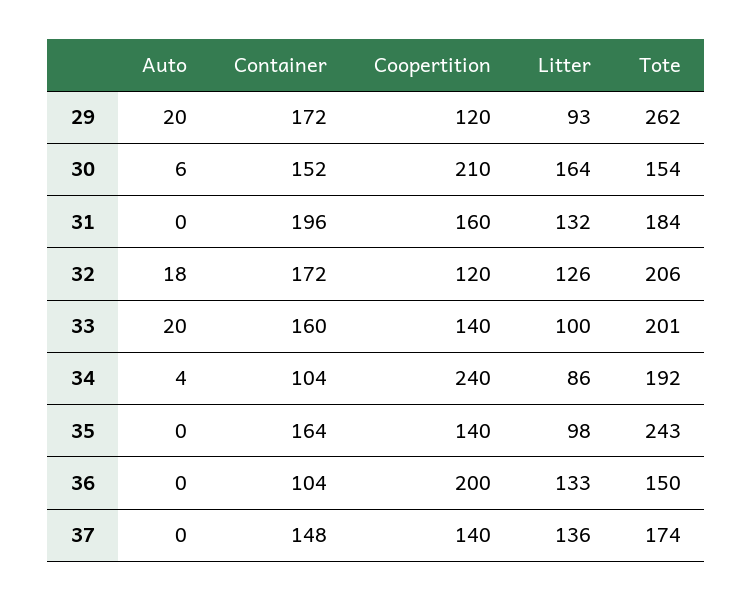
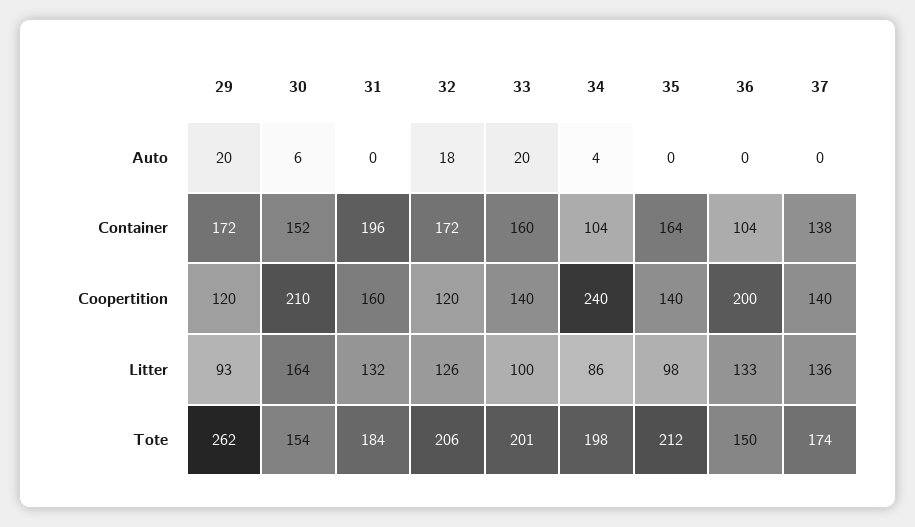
Tote, 34: 192 -> 198
Tote, 35: 243 -> 212
Container, 37: 148 -> 138

